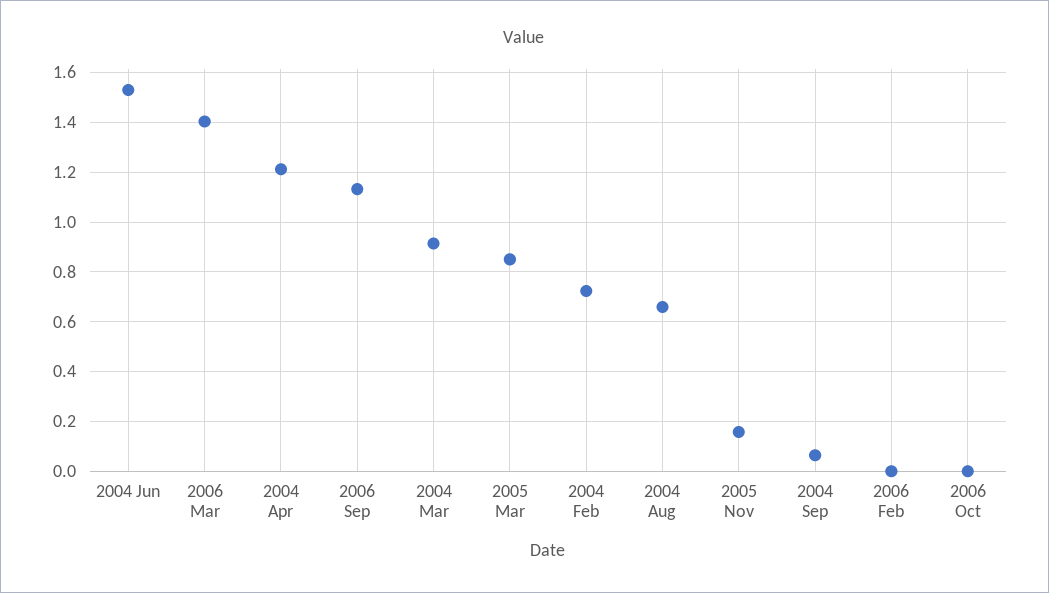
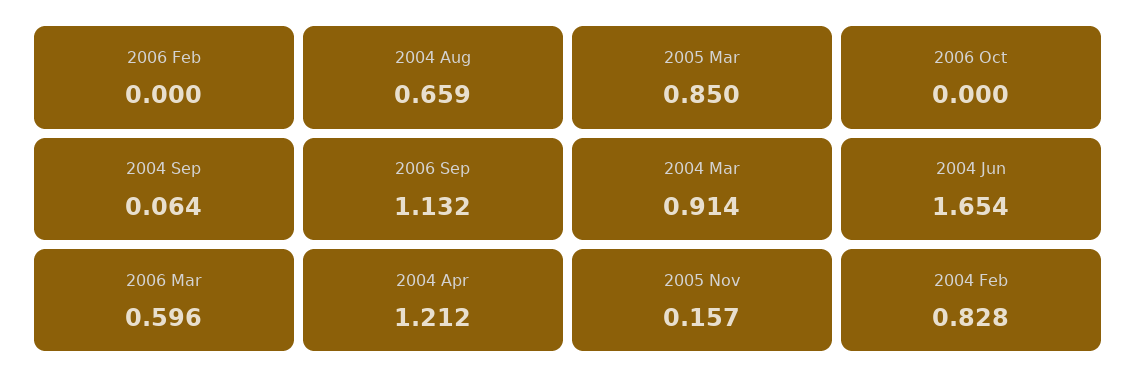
2004 Jun: 1.525 -> 1.654
2006 Mar: 1.4 -> 0.596
2004 Feb: 0.725 -> 0.828

